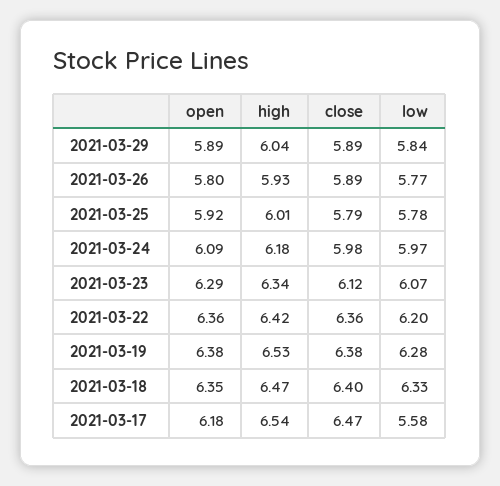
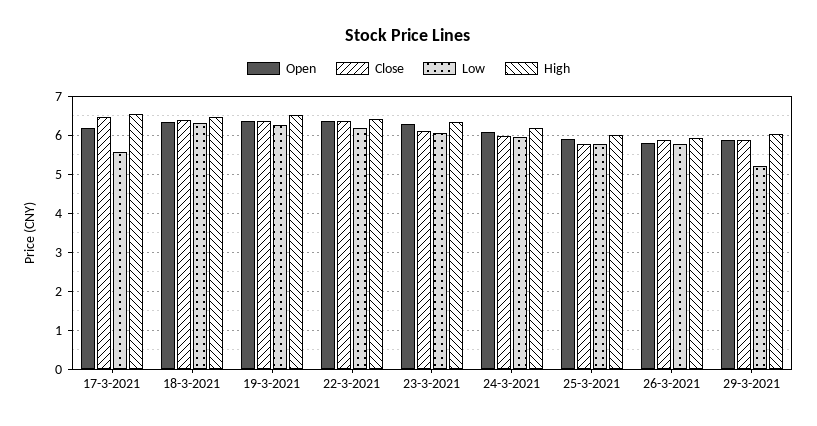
low, 2021-03-29: 5.84 -> 5.2

